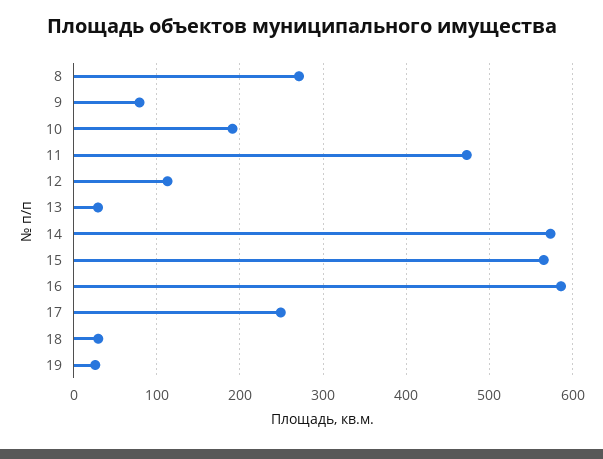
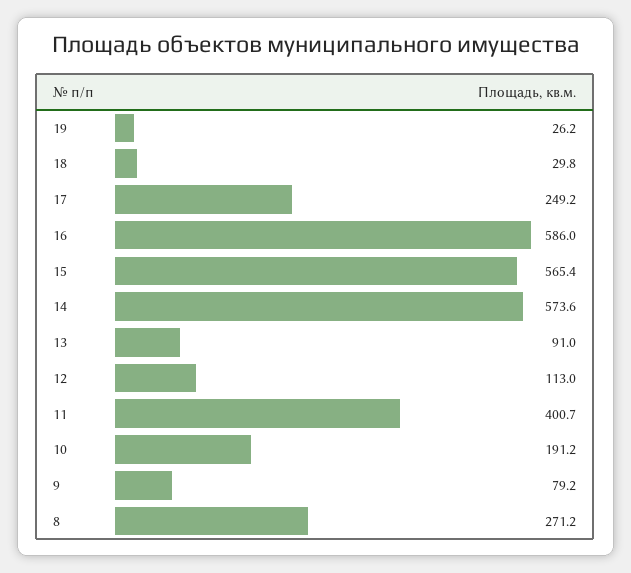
11: 470 -> 400.7
13: 30 -> 91

